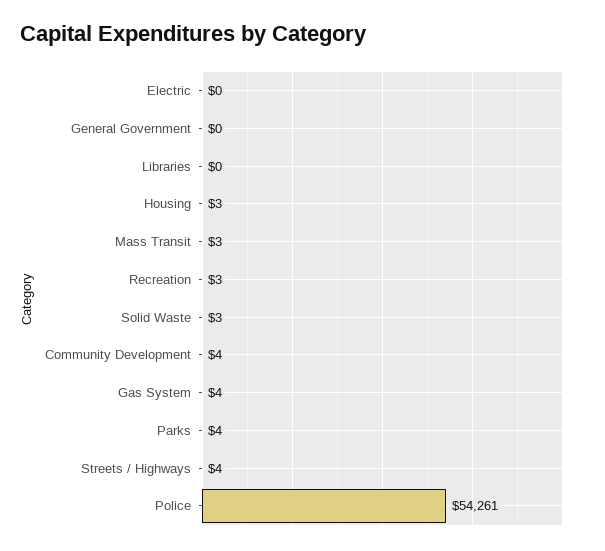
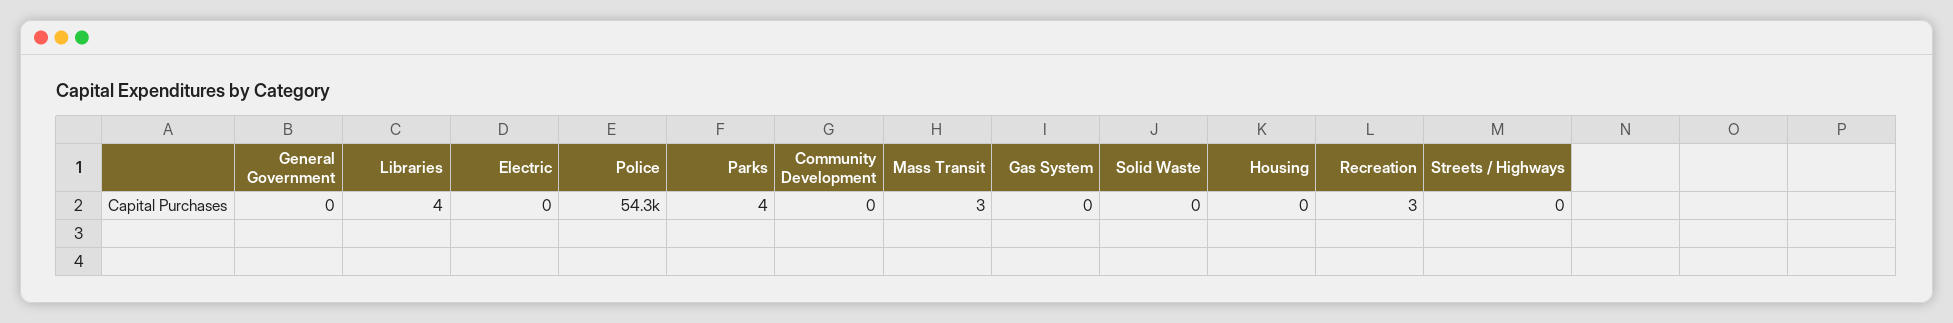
Libraries: 0 -> 4
Housing: 3 -> 0
Solid Waste: 3 -> 0
Community Development: 4 -> 0
Gas System: 4 -> 0
Streets / Highways: 4 -> 0

